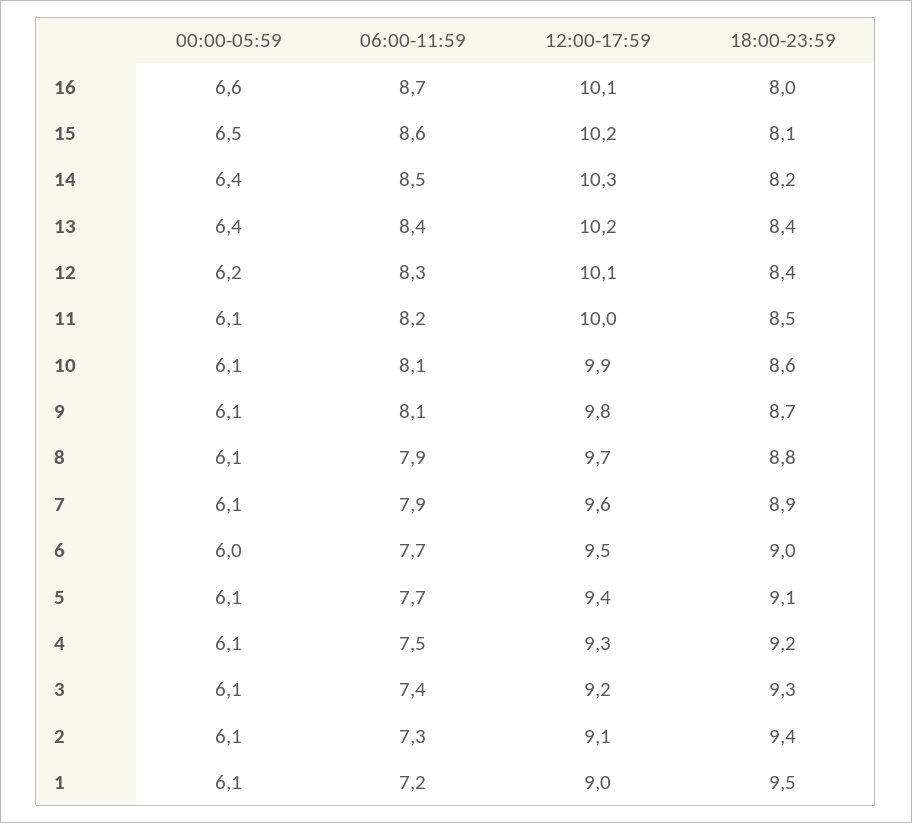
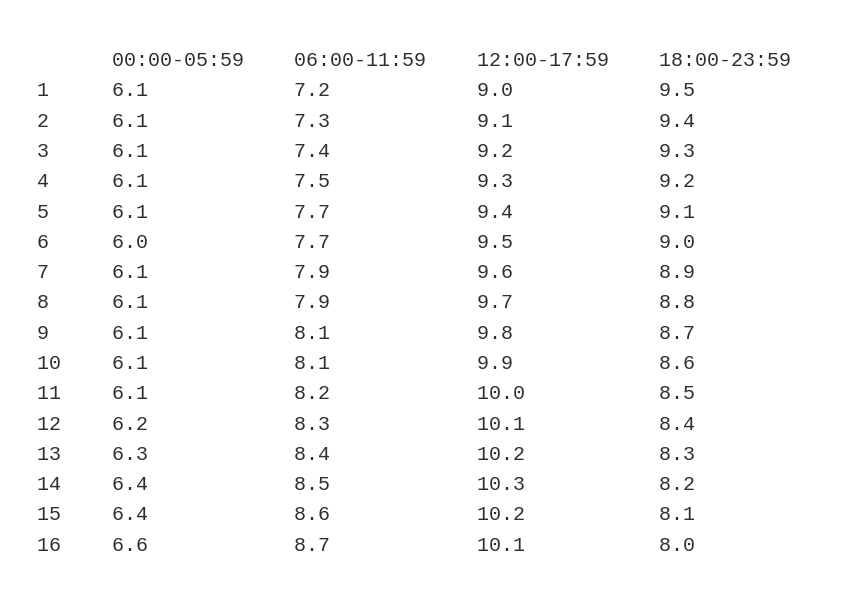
00:00-05:59, 15: 6.5 -> 6.4
00:00-05:59, 13: 6.4 -> 6.3
18:00-23:59, 13: 8.4 -> 8.3

